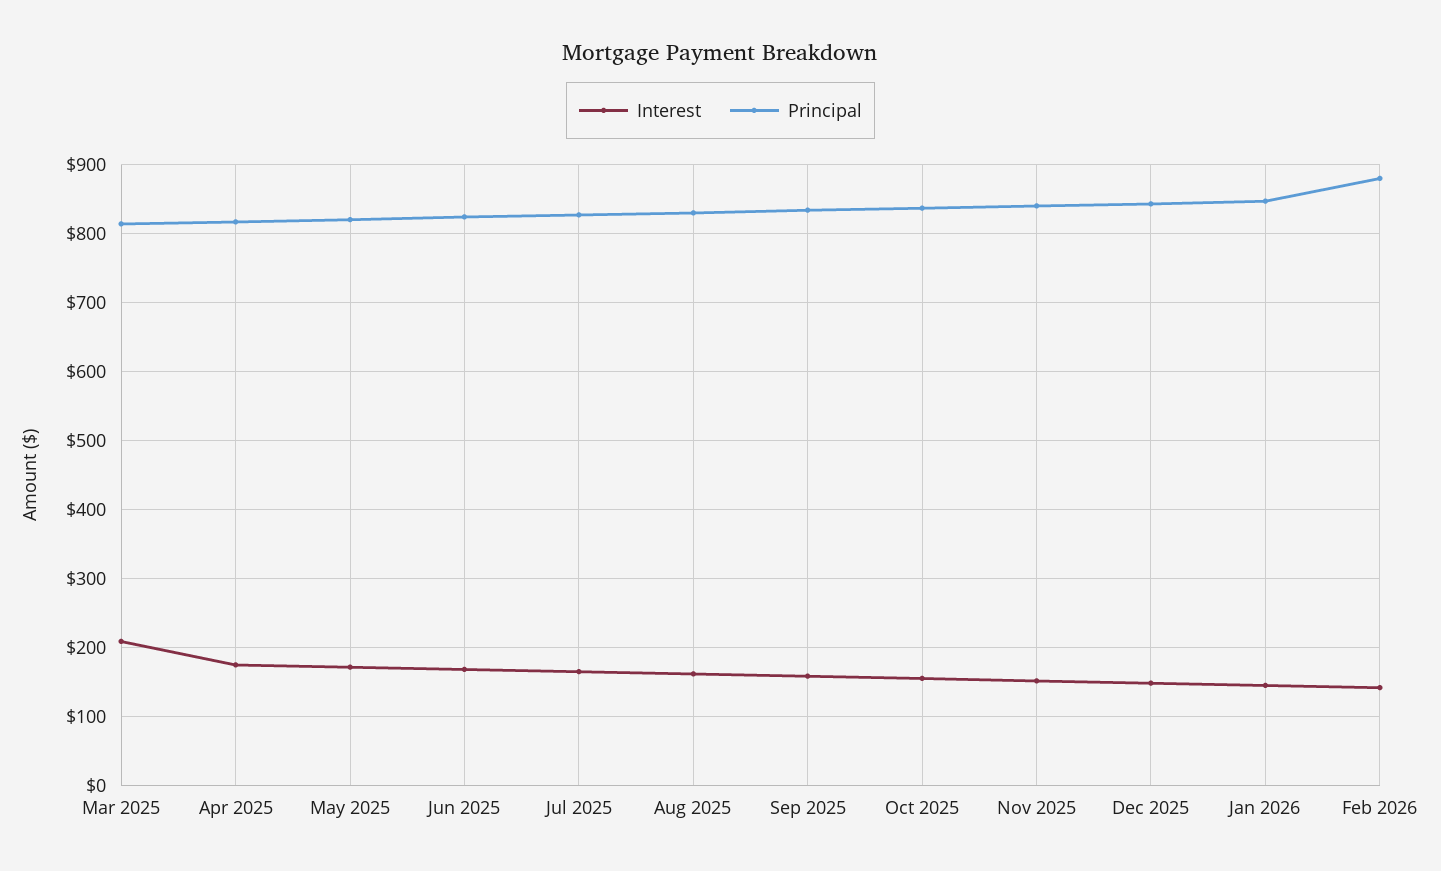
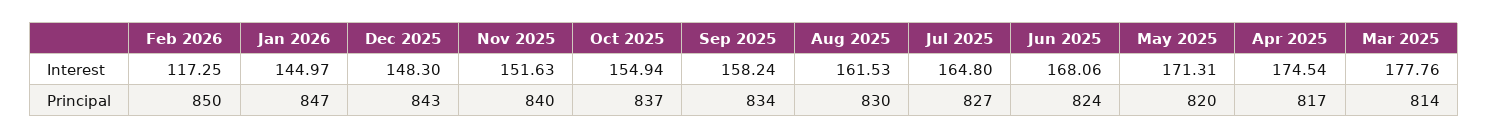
Interest, Mar 2025: 210 -> 177.76
Interest, Feb 2026: 140 -> 117.25
Principal, Feb 2026: 880 -> 850

